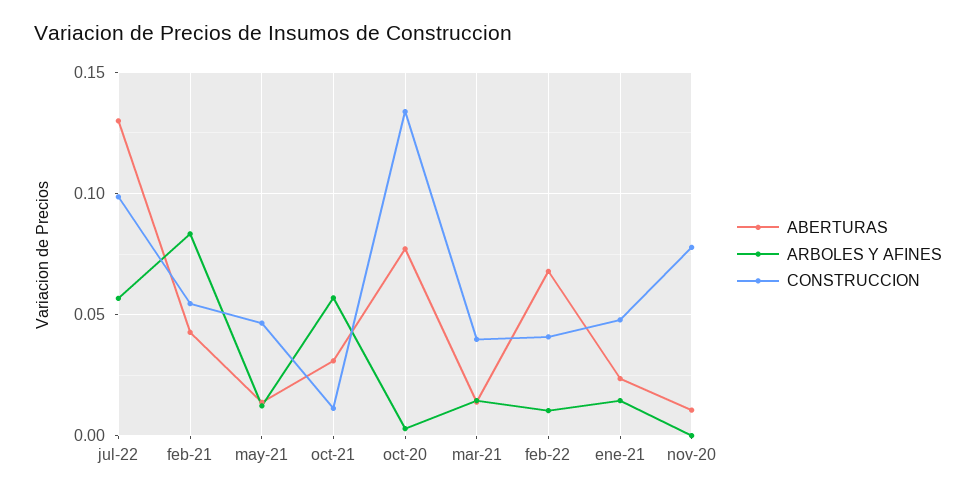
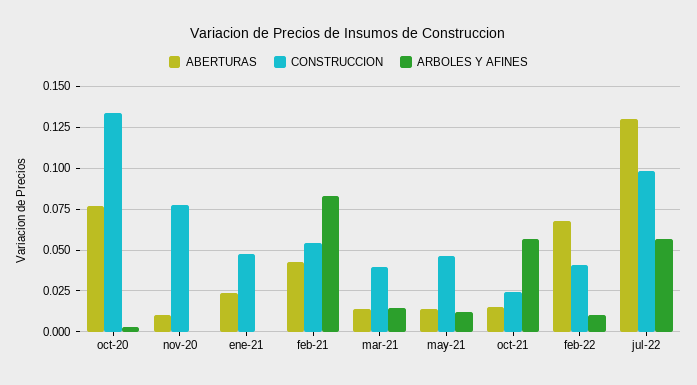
ABERTURAS, oct-21: 0.03 -> 0.015
CONSTRUCCION, oct-21: 0.01 -> 0.025
ARBOLES Y AFINES, ene-21: 0.015 -> 0

